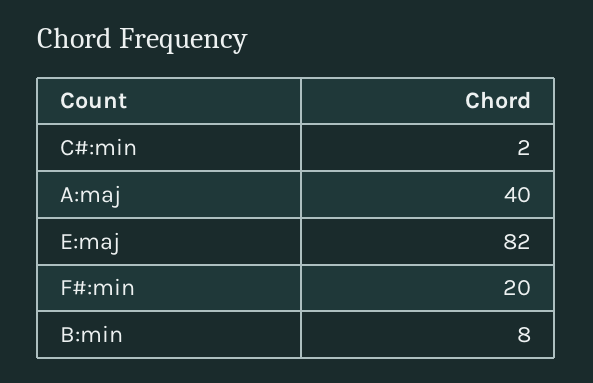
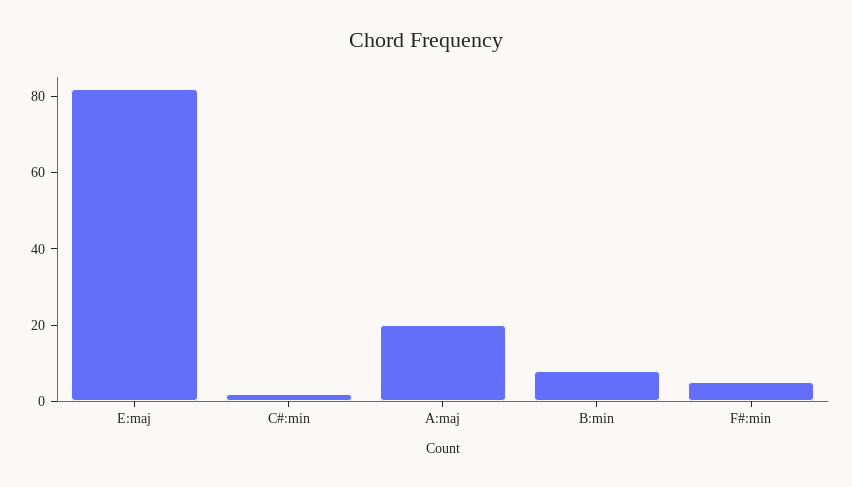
A:maj: 40 -> 20
F#:min: 20 -> 5

